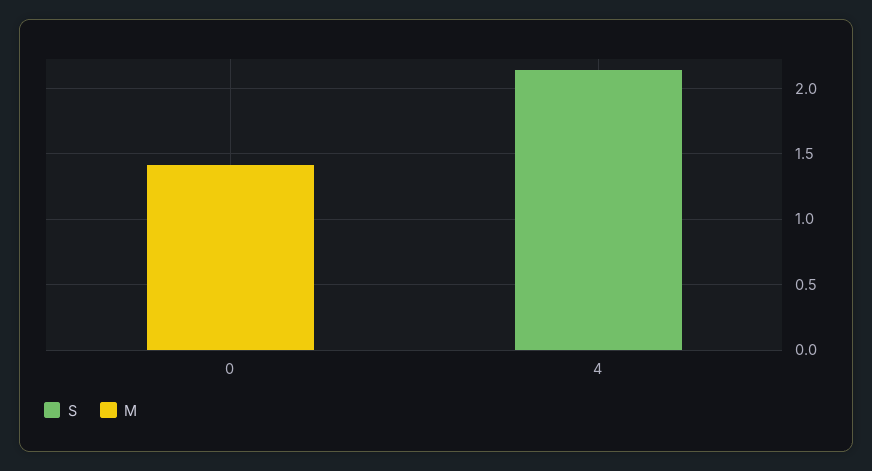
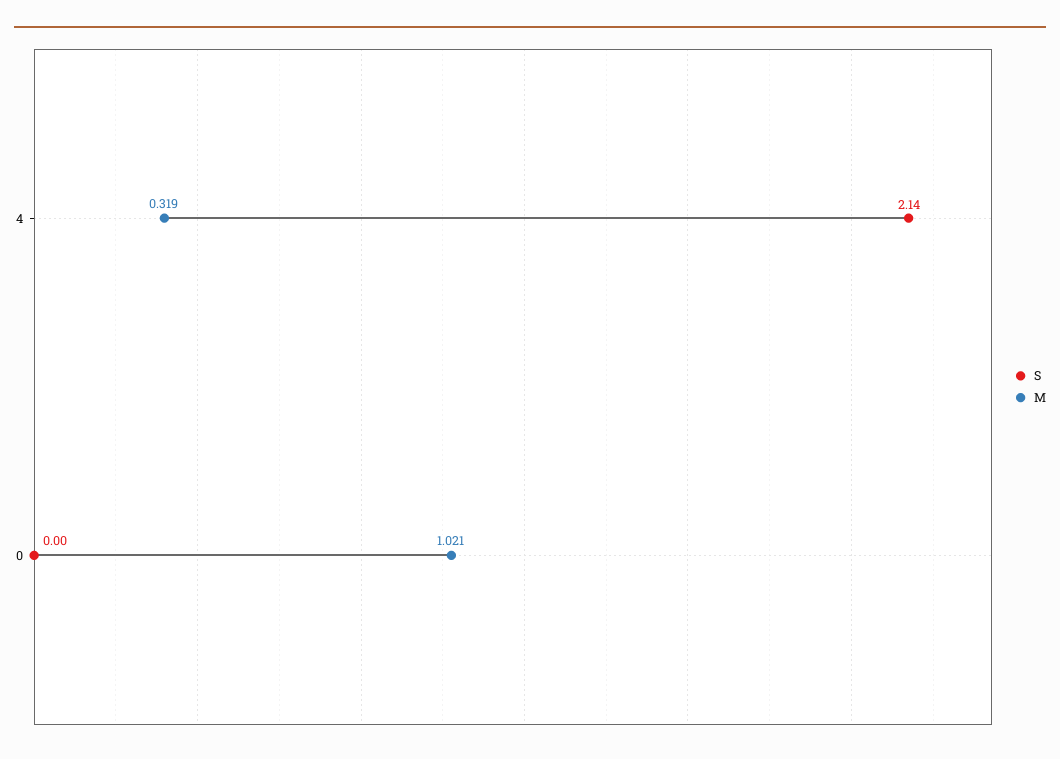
M, 0: 1.4 -> 1.021
M, 4: 0 -> 0.319

